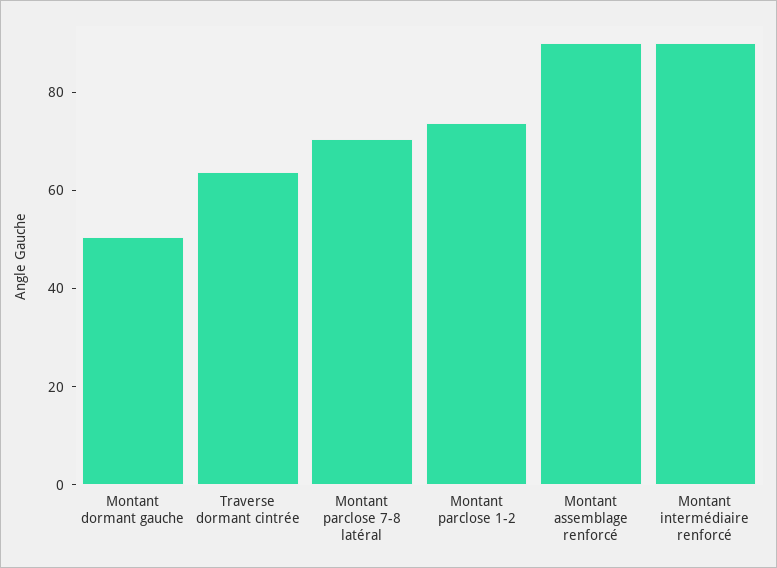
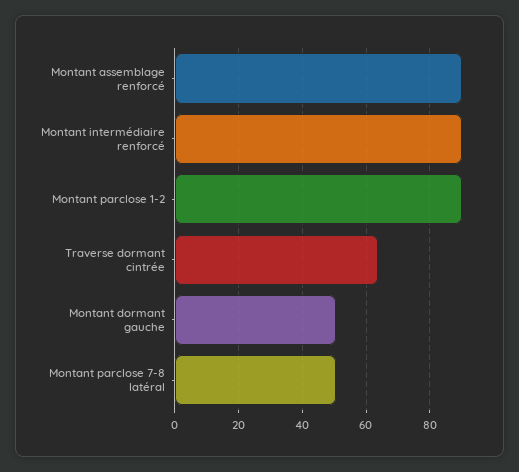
Montant parclose 7-8 latéral: 70 -> 50
Montant parclose 1-2: 75 -> 90

